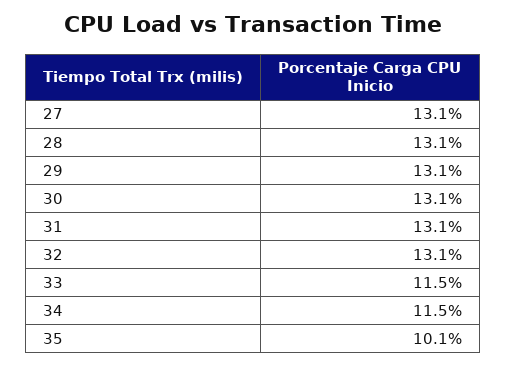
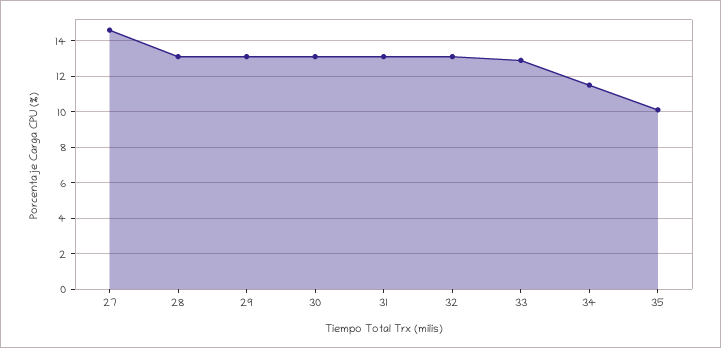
27: 13.1 -> 14.5
33: 11.5 -> 13

